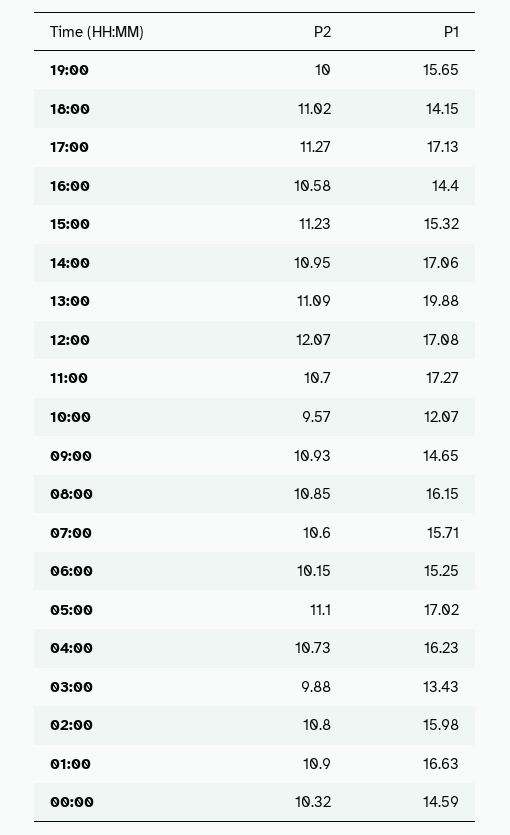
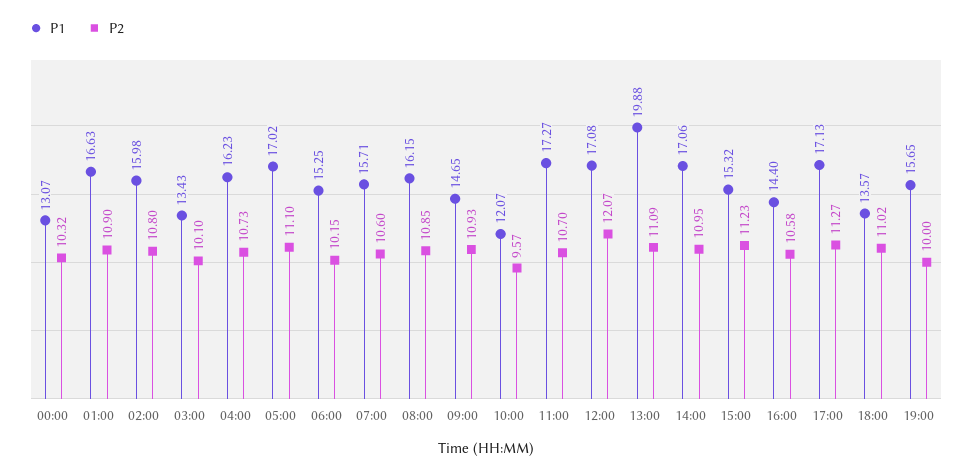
P1, 18:00: 14.15 -> 13.57
P2, 03:00: 9.88 -> 10.1
P1, 00:00: 14.59 -> 13.07

